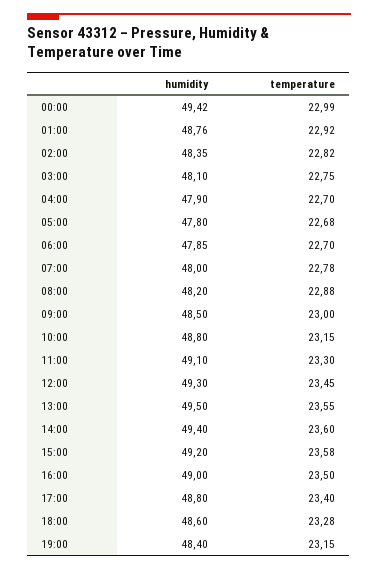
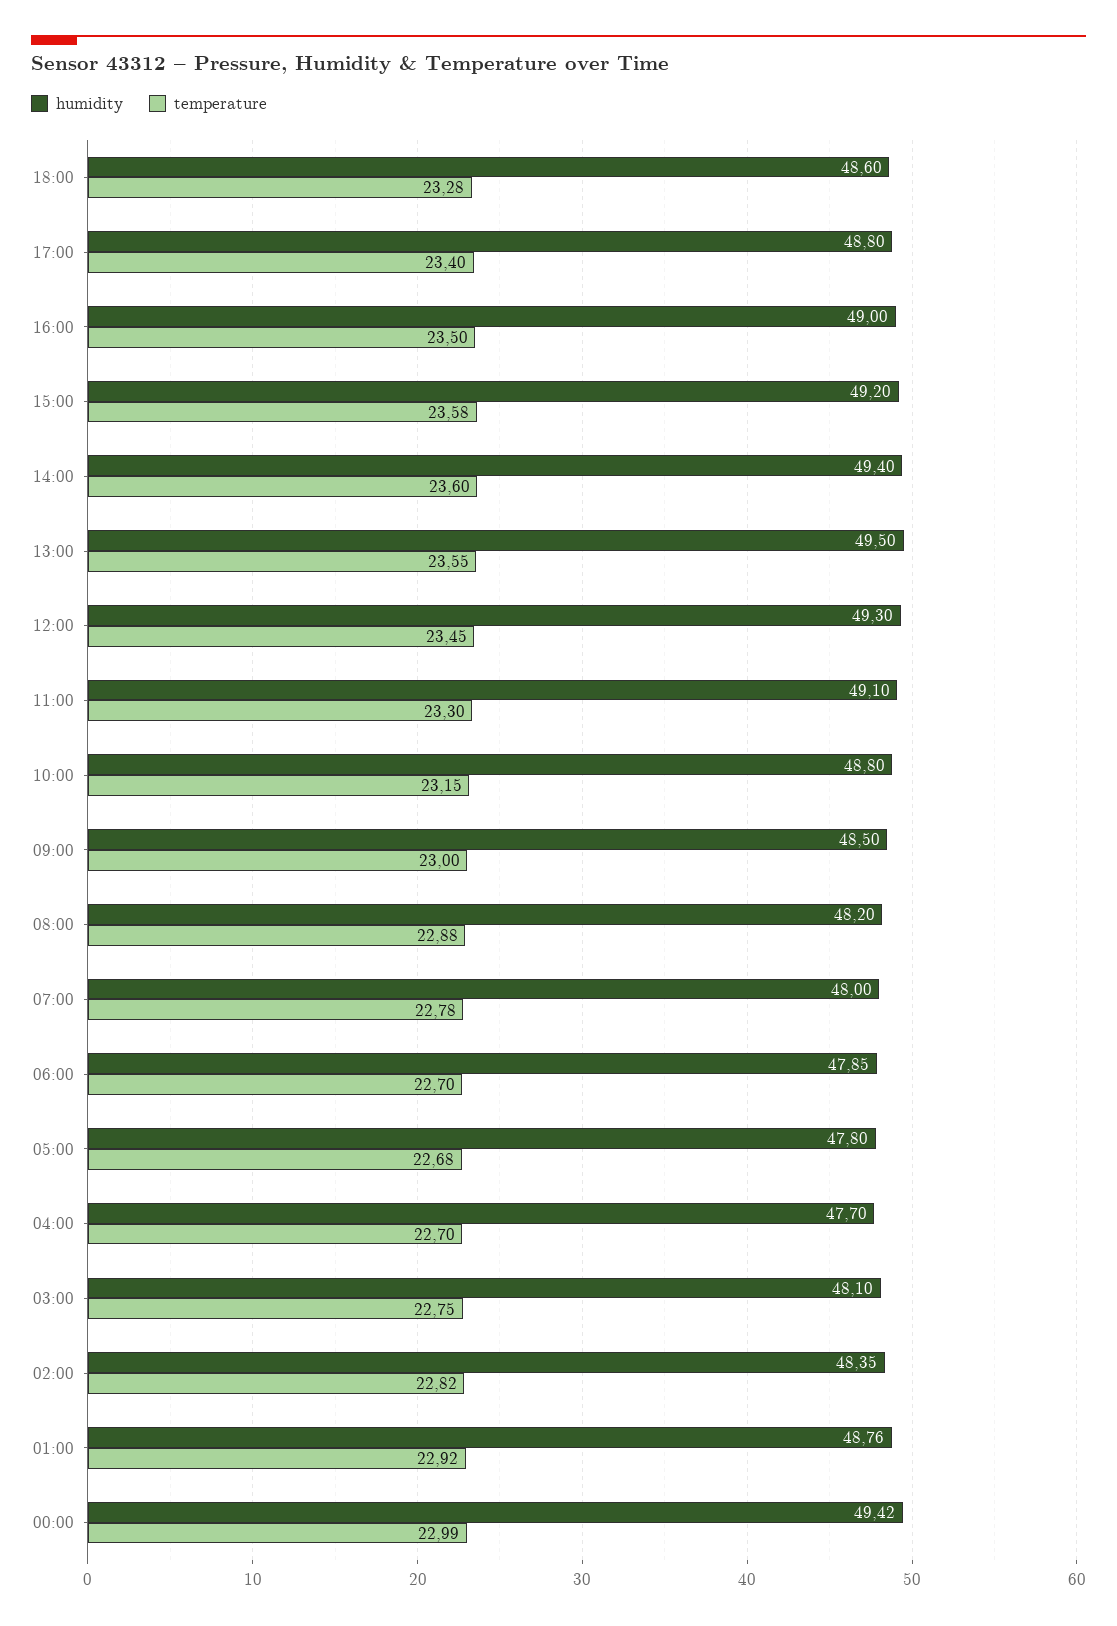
humidity, 04:00: 47.9 -> 47.7
humidity, 19:00: 48.4 -> none
temperature, 19:00: 23.15 -> none

